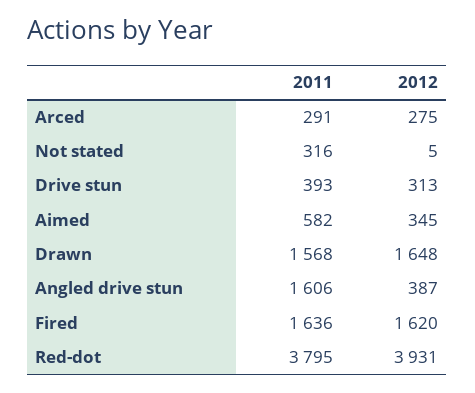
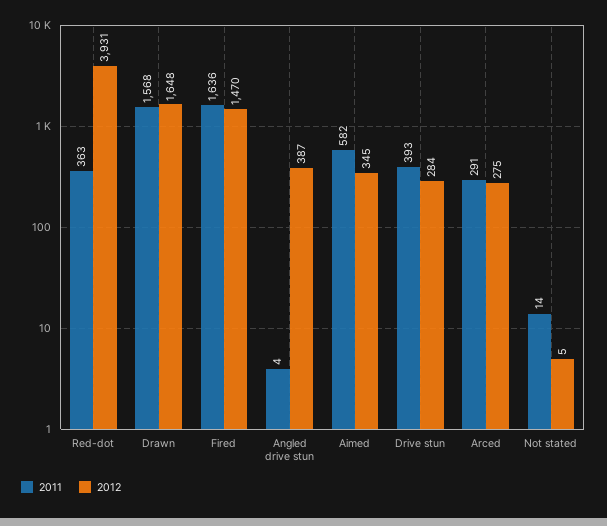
2011, Not stated: 316 -> 14
2012, Drive stun: 313 -> 284
2011, Angled drive stun: 1606 -> 4
2012, Fired: 1620 -> 1470
2011, Red-dot: 3795 -> 363

